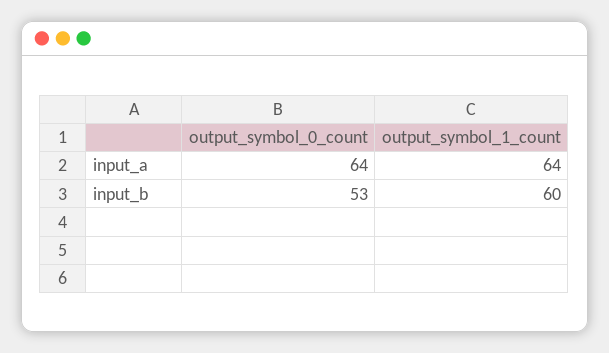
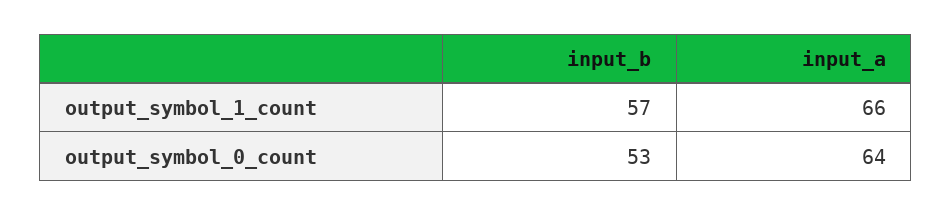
output_symbol_1_count, input_a: 64 -> 66
output_symbol_1_count, input_b: 60 -> 57

